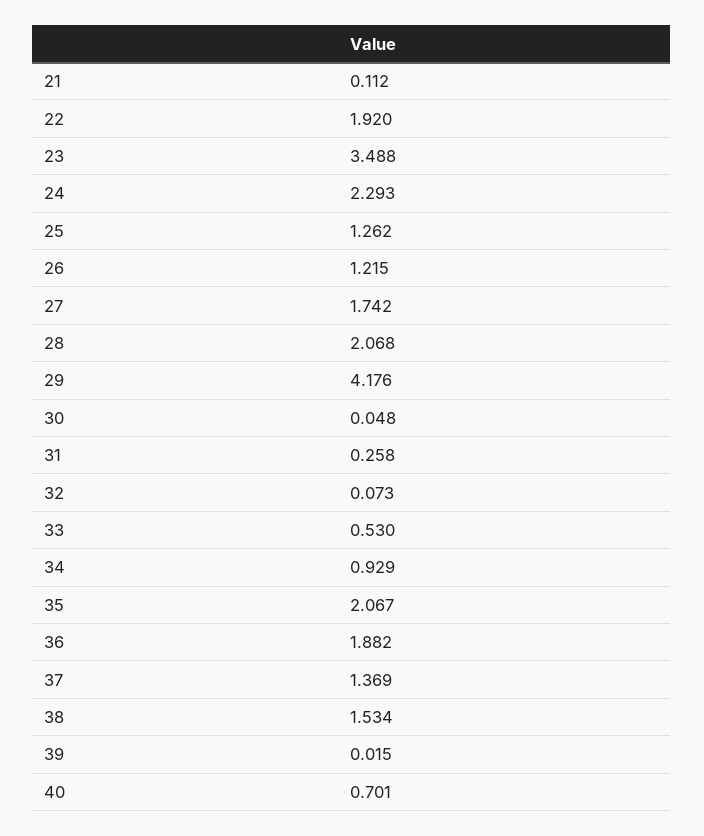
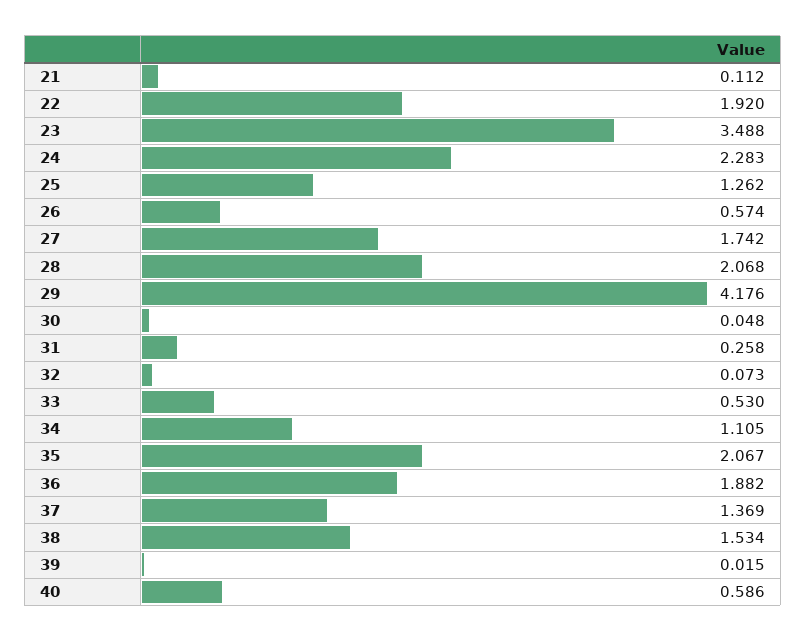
24: 2.293 -> 2.283
26: 1.215 -> 0.574
34: 0.929 -> 1.105
40: 0.701 -> 0.586

